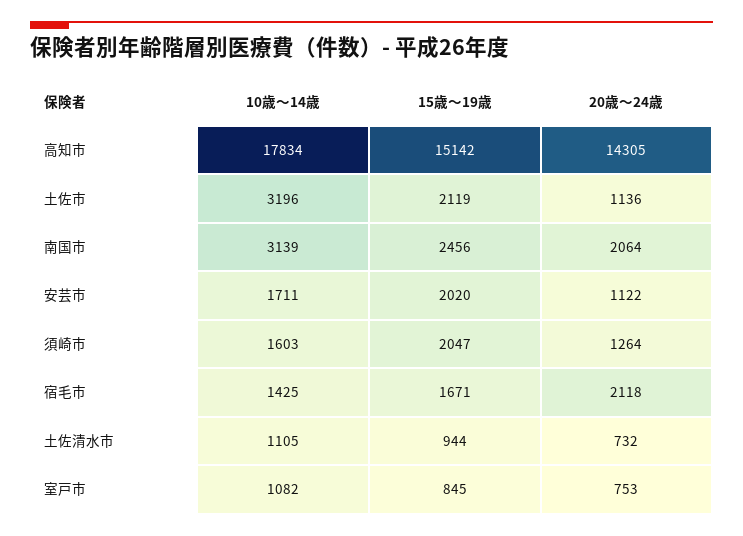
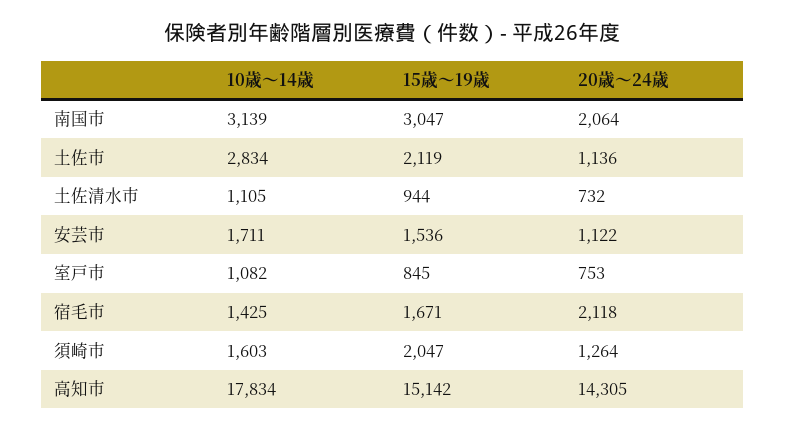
10歳～14歳, 土佐市: 3196 -> 2834
15歳～19歳, 南国市: 2456 -> 3047
15歳～19歳, 安芸市: 2020 -> 1536

